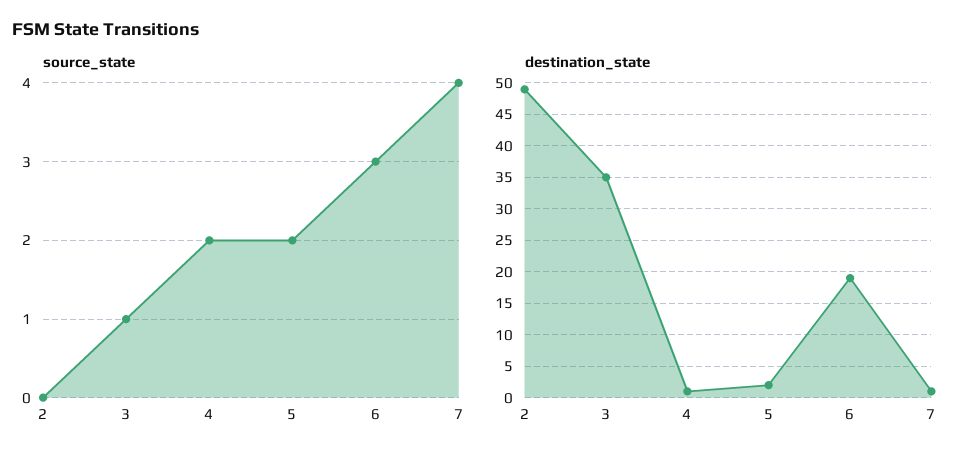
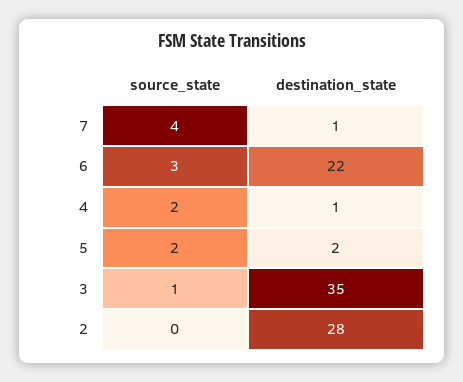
destination_state, 2: 49 -> 28
destination_state, 6: 19 -> 22

